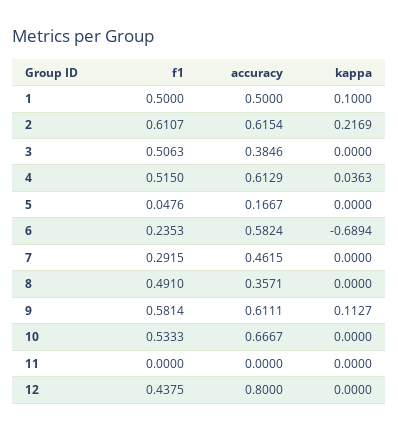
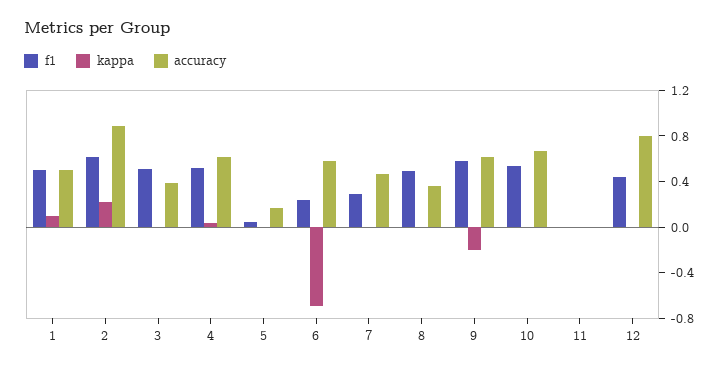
accuracy, 2: 0.6154 -> 0.9
kappa, 9: 0.1127 -> -0.2

